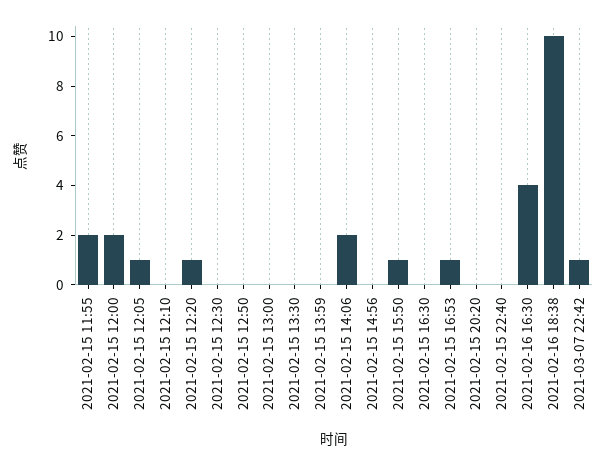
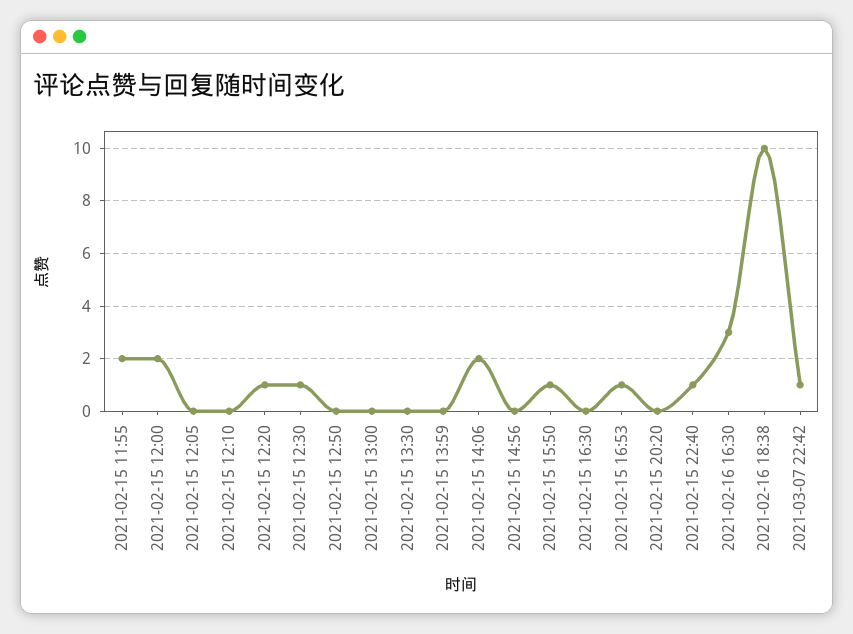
2021-02-15 12:05: 1 -> 0
2021-02-15 12:30: 0 -> 1
2021-02-15 22:40: 0 -> 1
2021-02-16 16:30: 4 -> 3

